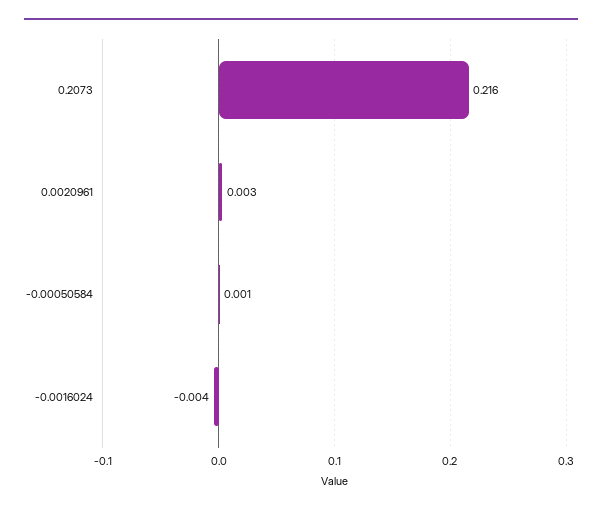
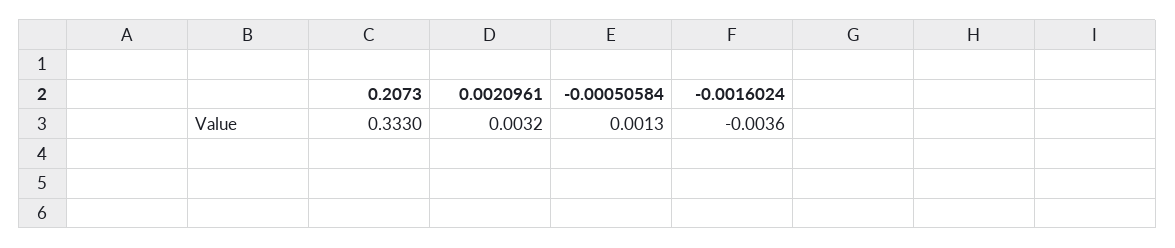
0.2073: 0.216 -> 0.333

